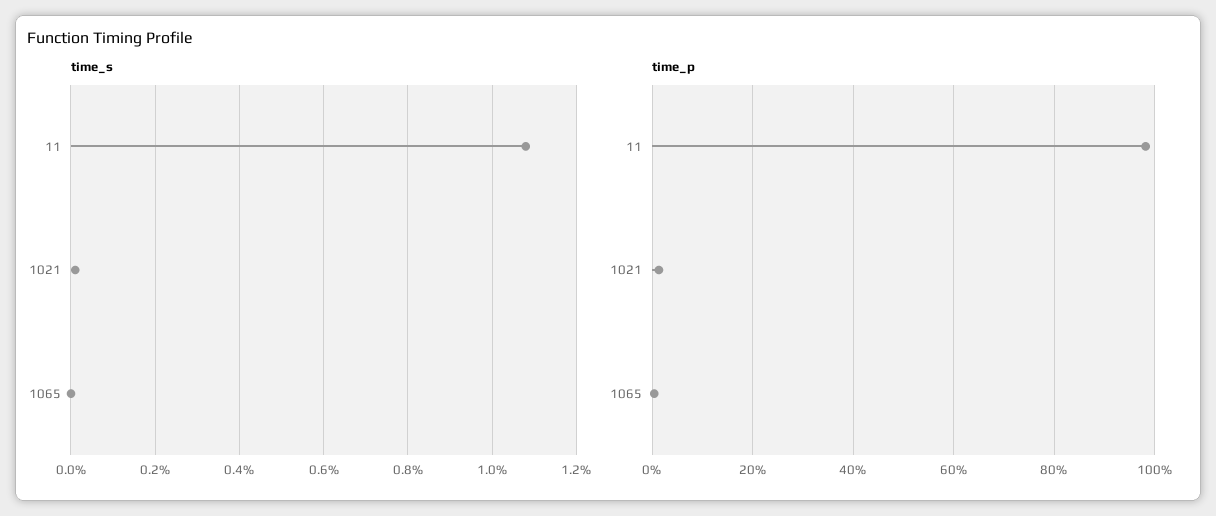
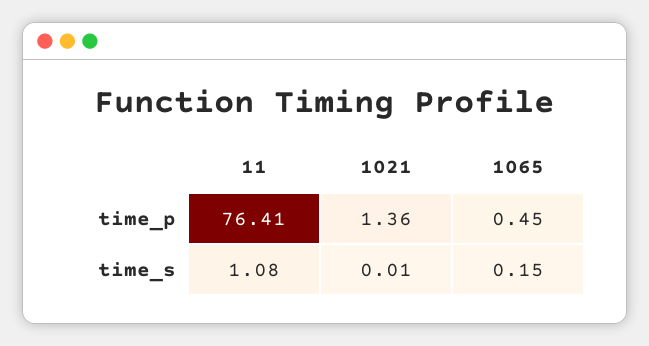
time_s, 1065: 0 -> 0.15
time_p, 11: 98 -> 76.41

